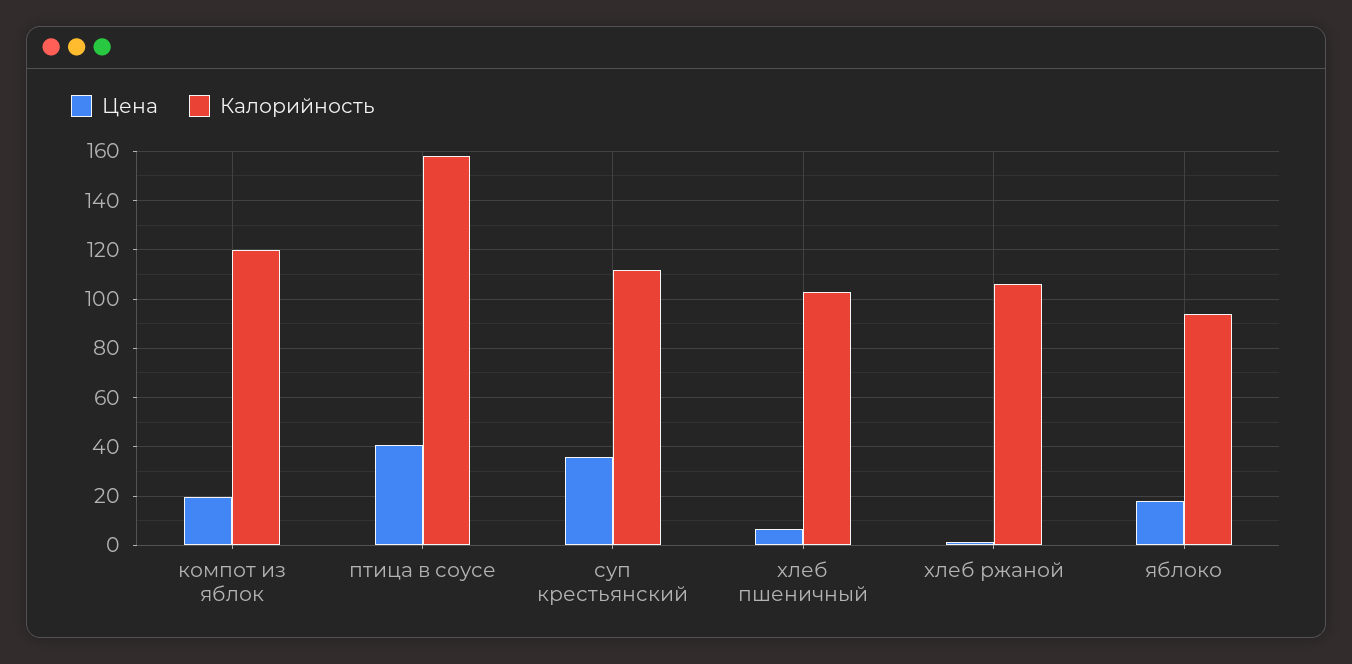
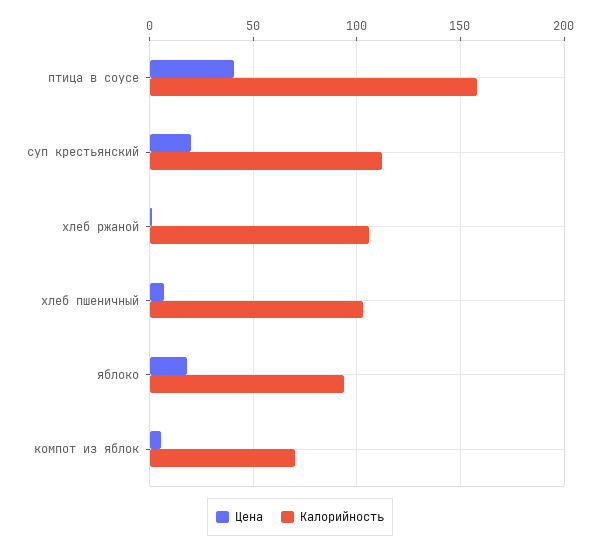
Цена, компот из яблок: 20 -> 5
Калорийность, компот из яблок: 120 -> 70
Цена, суп крестьянский: 35 -> 20

